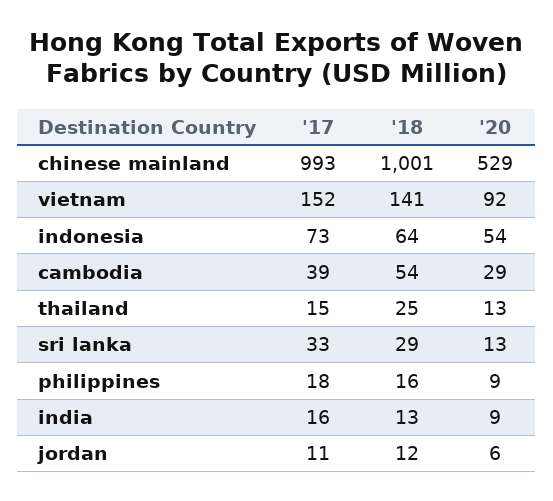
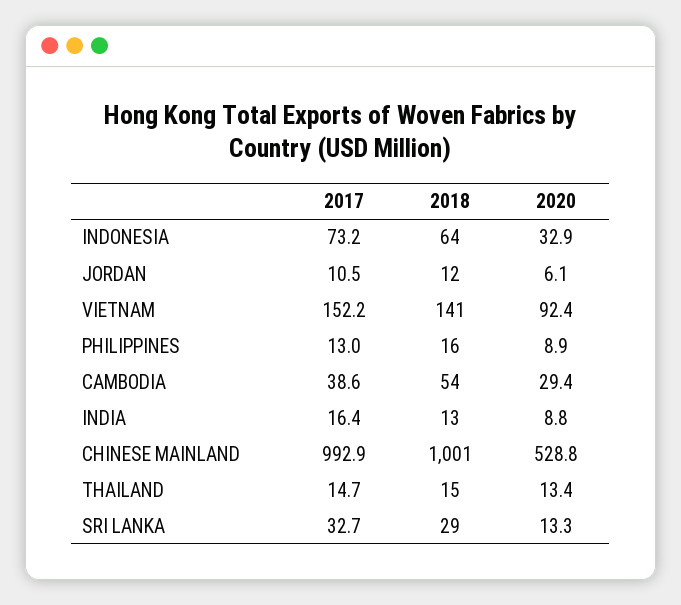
'20, indonesia: 54 -> 32.9
'18, thailand: 25 -> 15
'17, philippines: 18 -> 13

